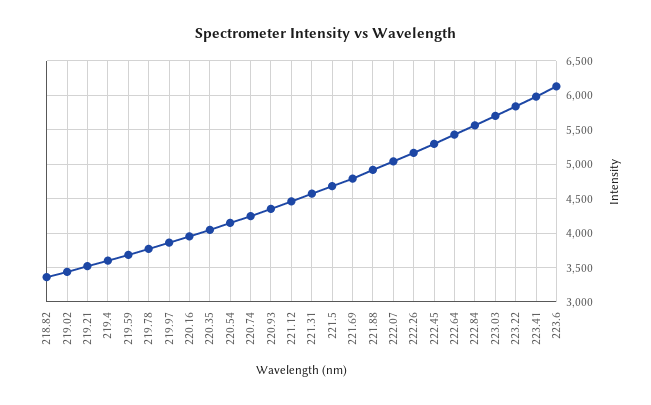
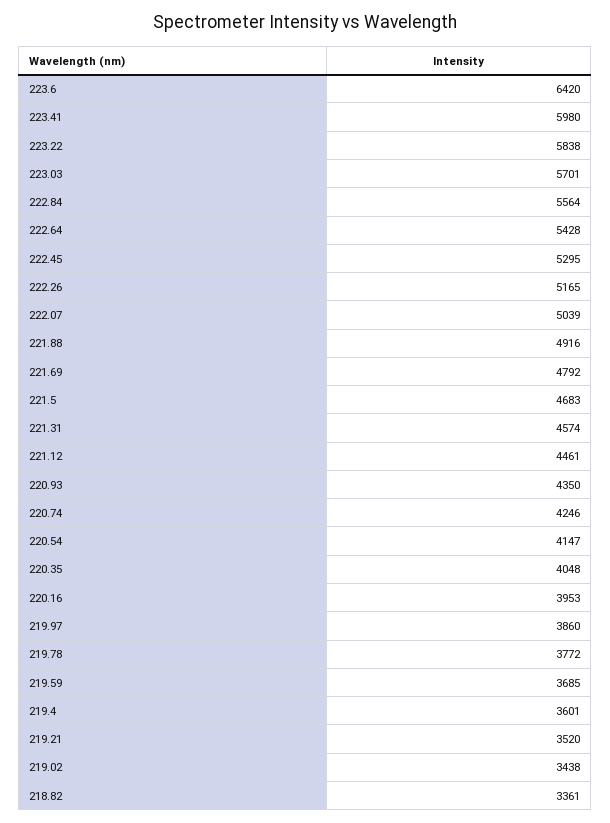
223.6: 6100 -> 6420

